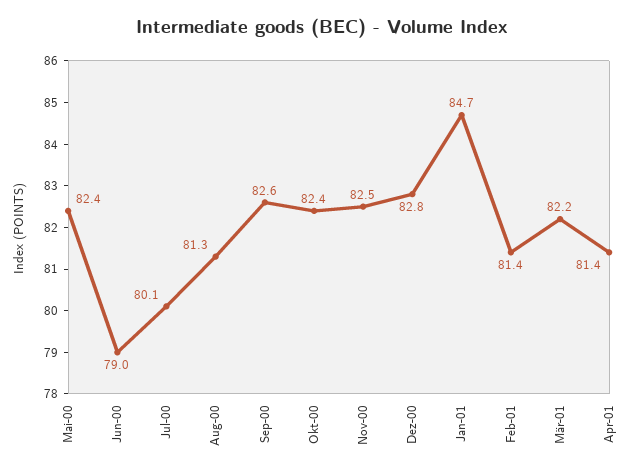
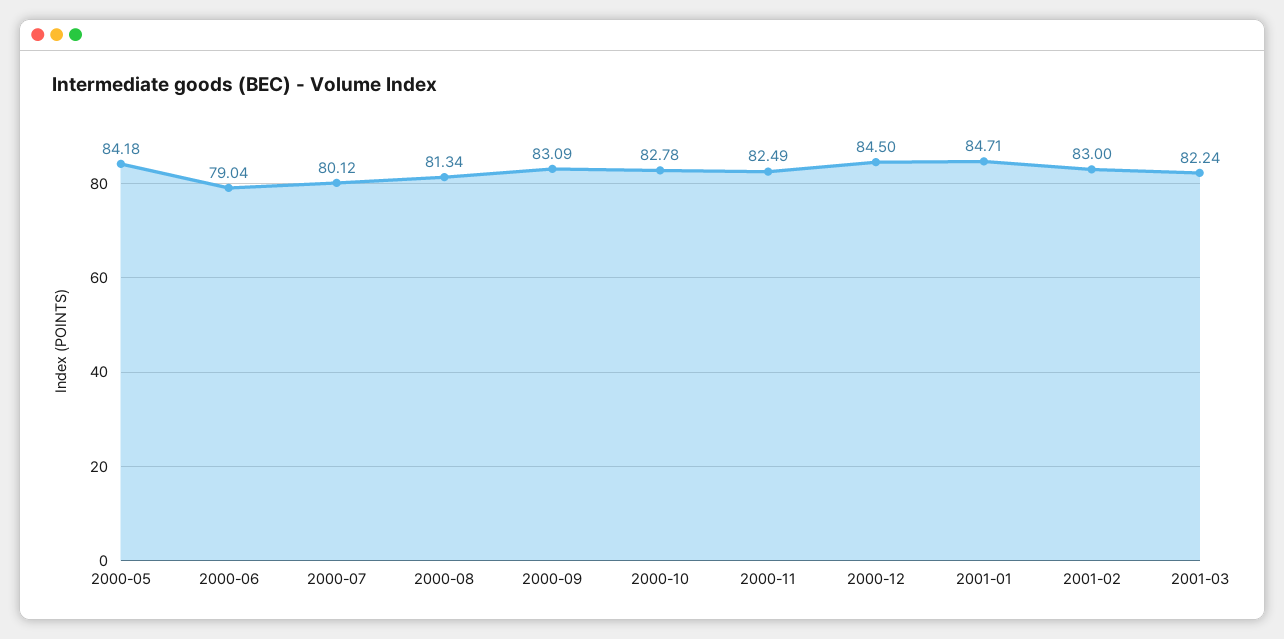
Mai-00: 82.4 -> 84.18
Sep-00: 82.6 -> 83.09
Okt-00: 82.4 -> 82.78
Dez-00: 82.8 -> 84.5
Feb-01: 81.4 -> 83
Apr-01: 81.4 -> none

